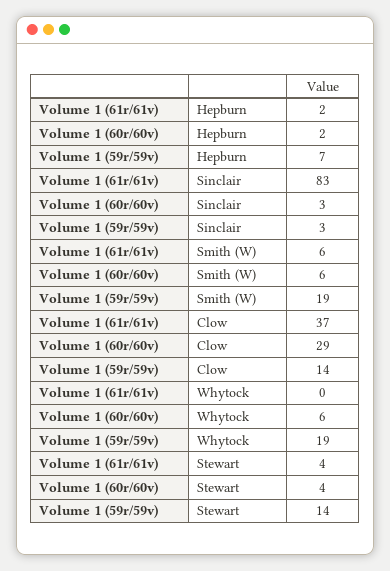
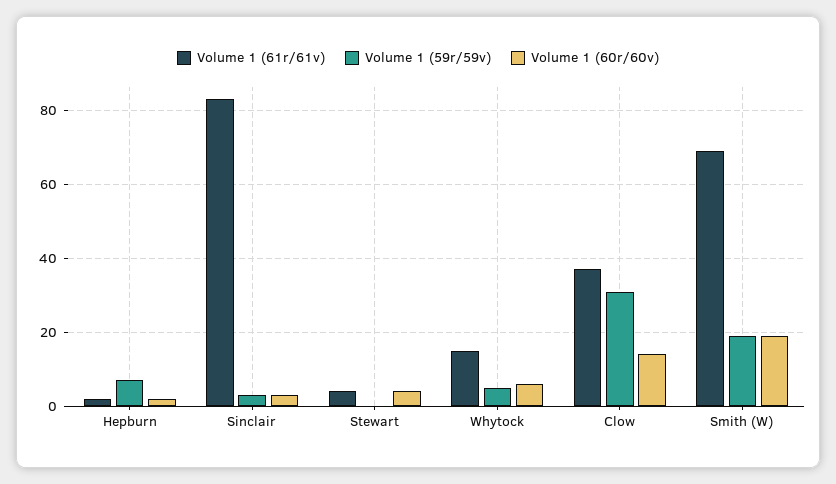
Volume 1 (61r/61v), Smith (W): 6 -> 70
Volume 1 (60r/60v), Smith (W): 6 -> 20
Volume 1 (60r/60v), Clow: 29 -> 15
Volume 1 (59r/59v), Clow: 14 -> 30
Volume 1 (61r/61v), Whytock: 0 -> 15
Volume 1 (59r/59v), Whytock: 19 -> 5
Volume 1 (59r/59v), Stewart: 14 -> 0

